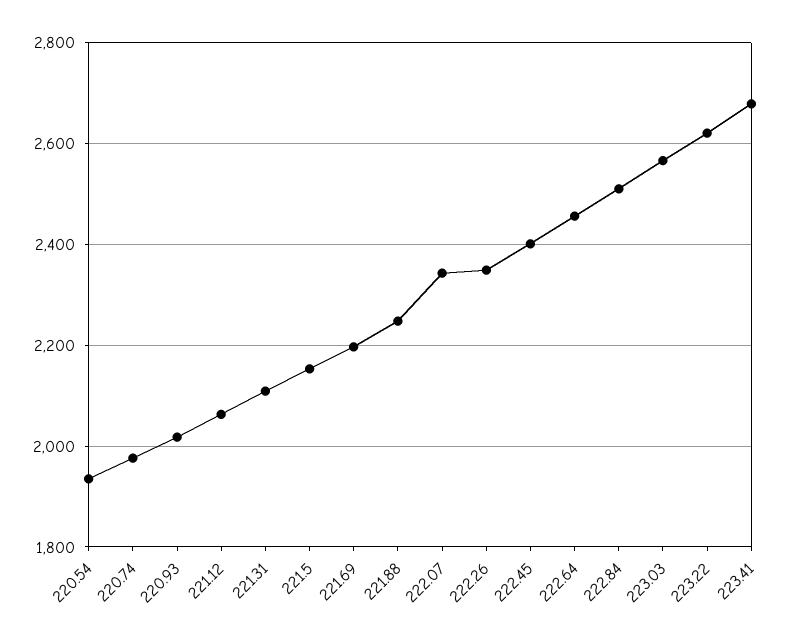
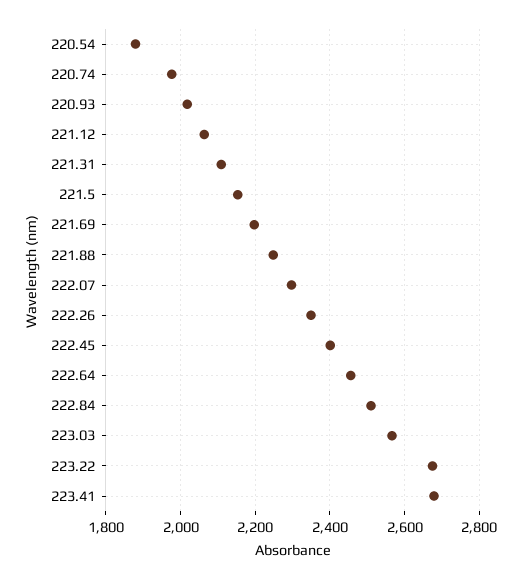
220.54: 1940 -> 1880
222.07: 2340 -> 2300
223.22: 2620 -> 2680

